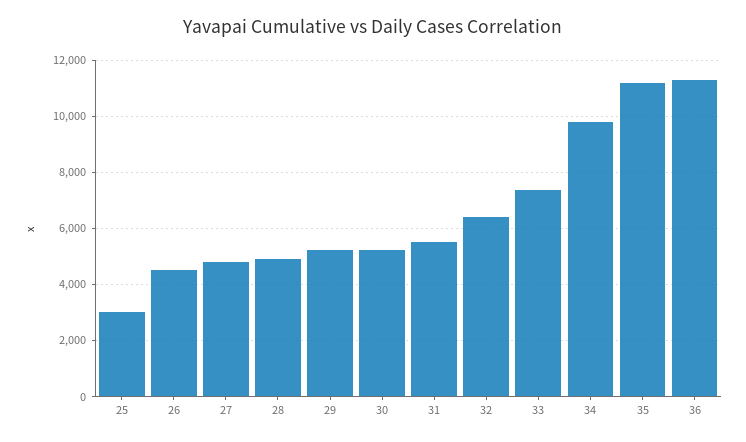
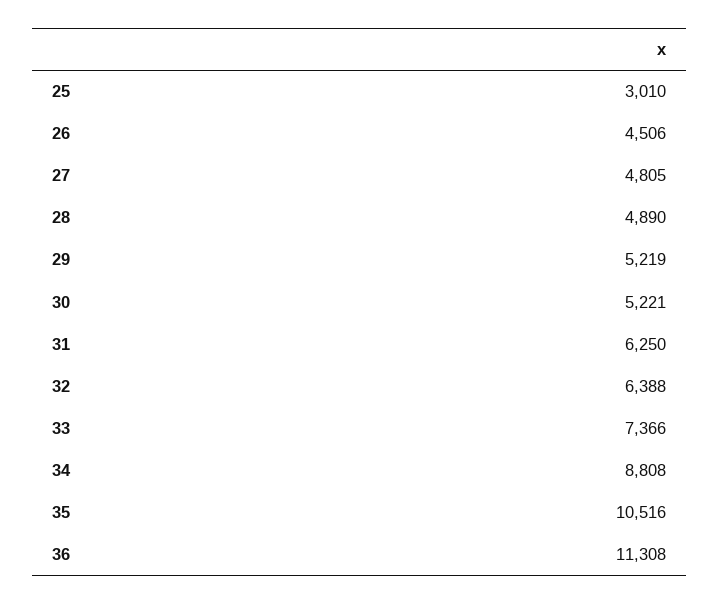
31: 5500 -> 6250
34: 9750 -> 8808
35: 11250 -> 10516

